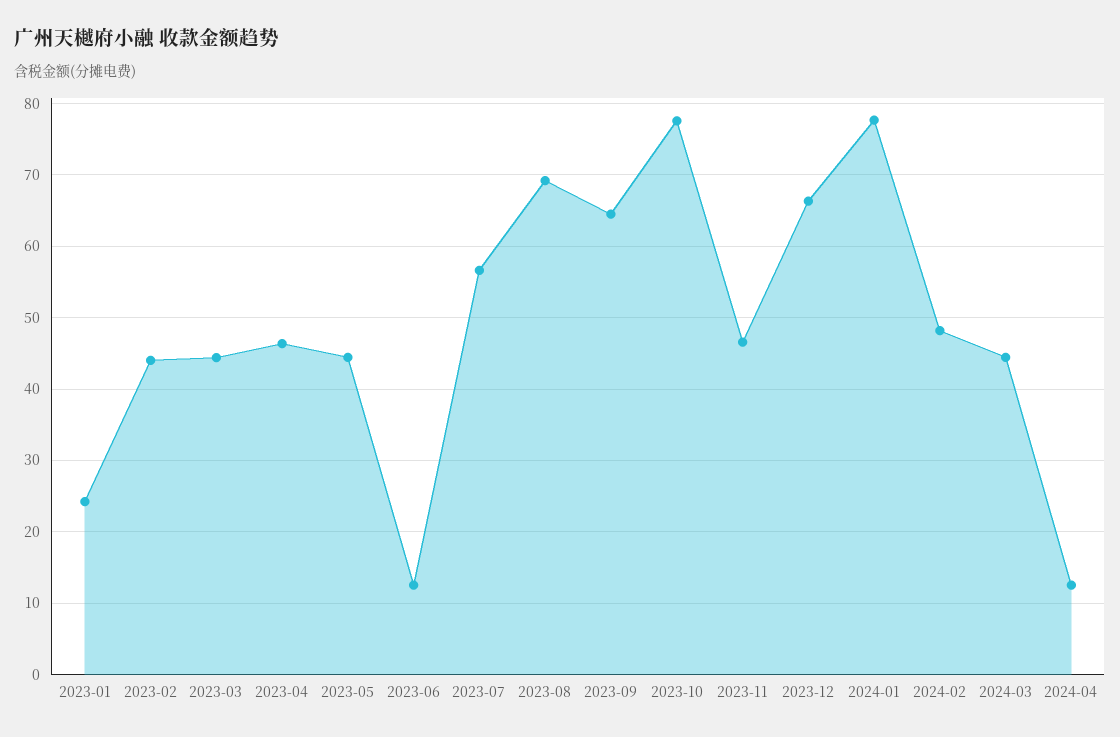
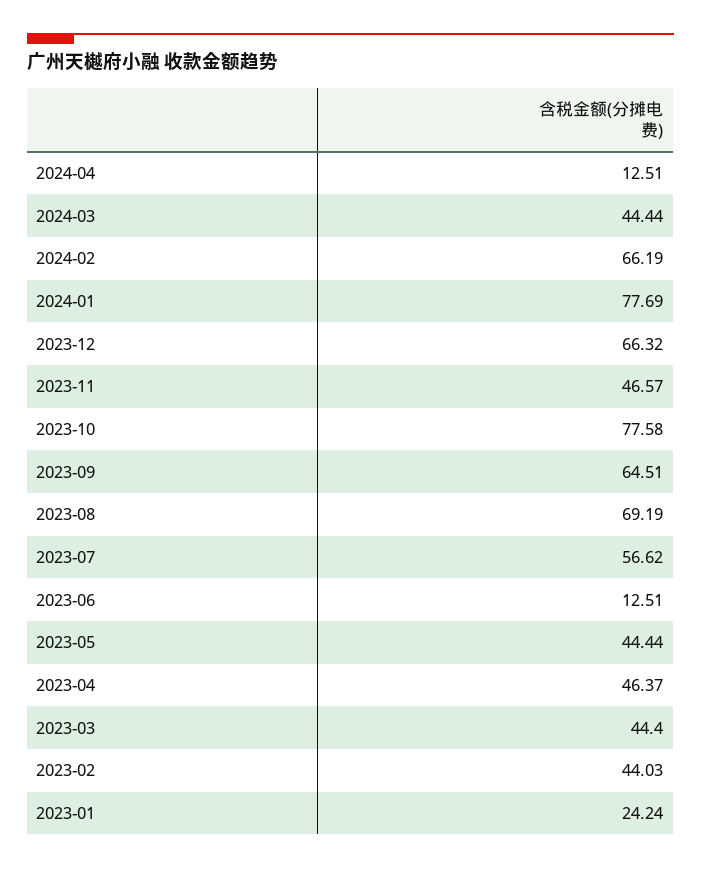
2024-02: 48 -> 66.19

